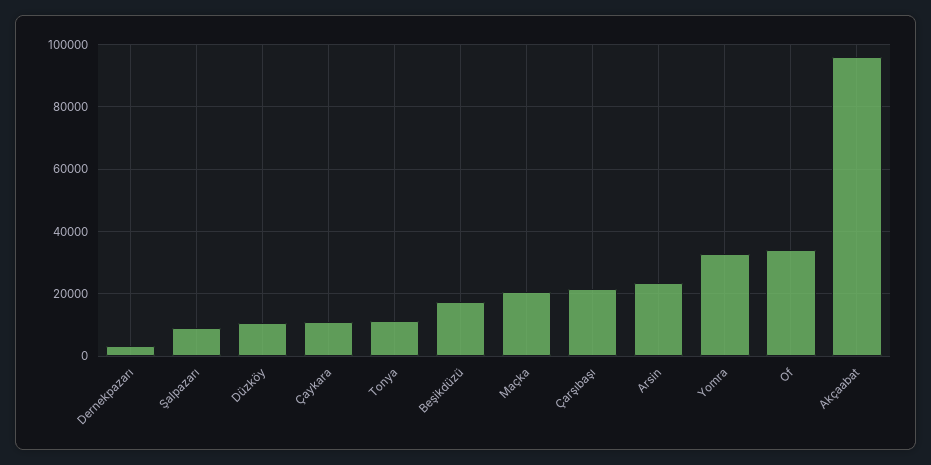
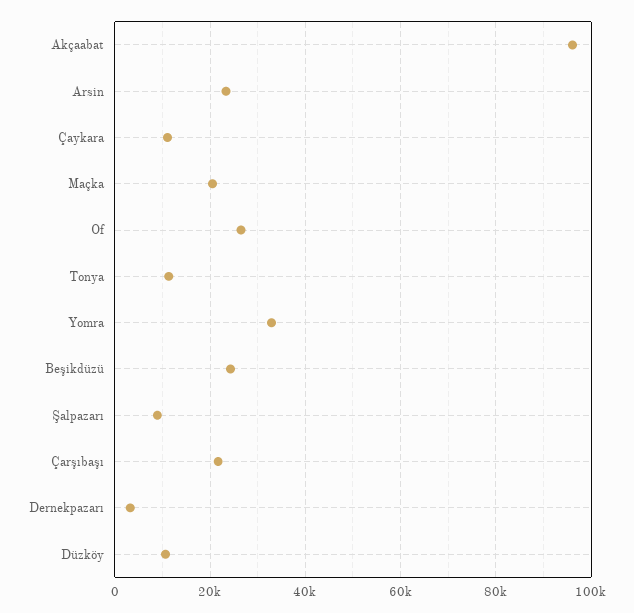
Beşikdüzü: 18000 -> 24000
Of: 34000 -> 26000

